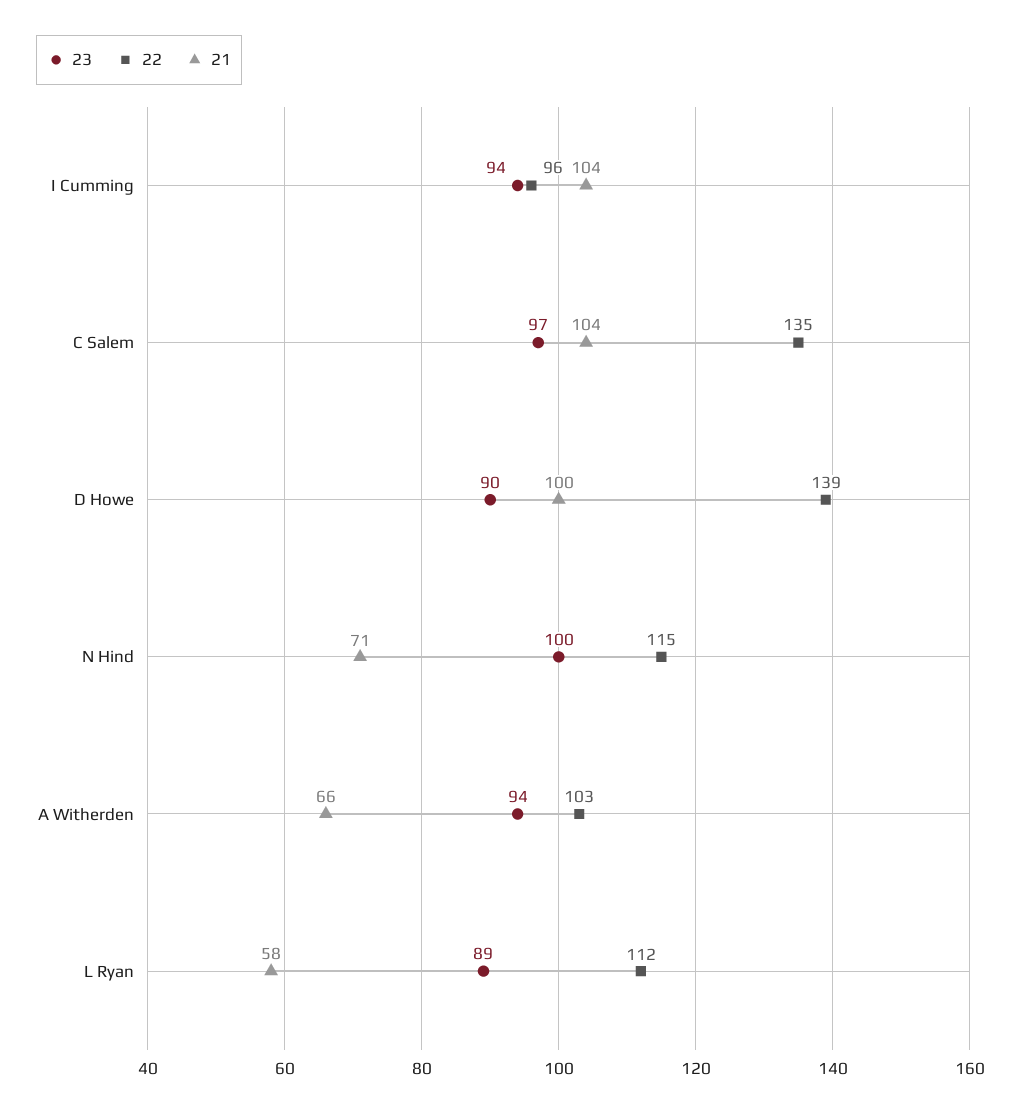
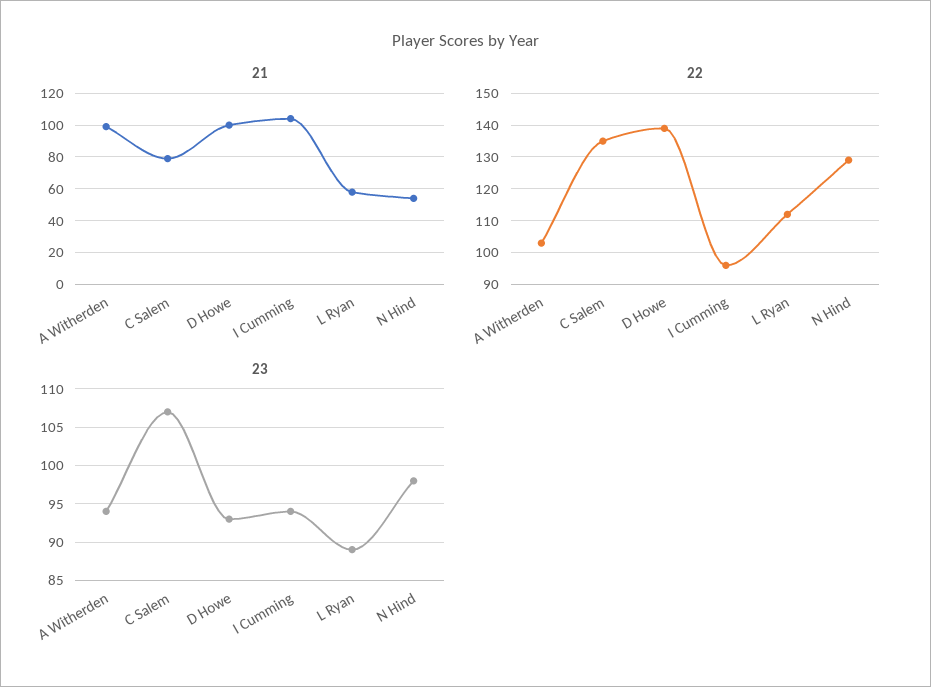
23, C Salem: 97 -> 107
21, C Salem: 104 -> 80
23, D Howe: 90 -> 93
23, N Hind: 100 -> 98
22, N Hind: 115 -> 130
21, N Hind: 71 -> 55
21, A Witherden: 66 -> 100

